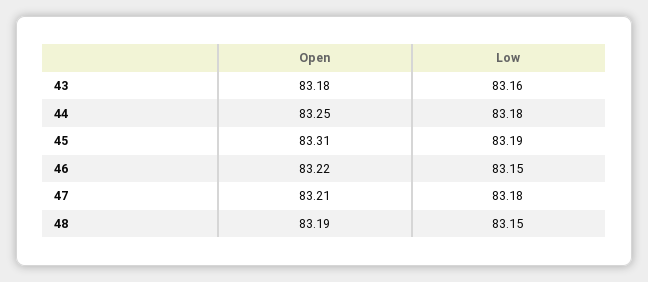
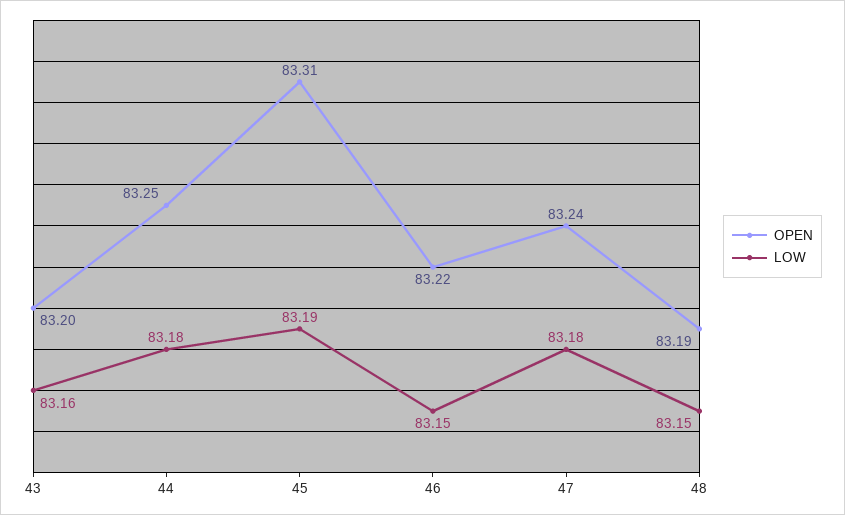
Open, 43: 83.18 -> 83.2
Open, 47: 83.21 -> 83.24

